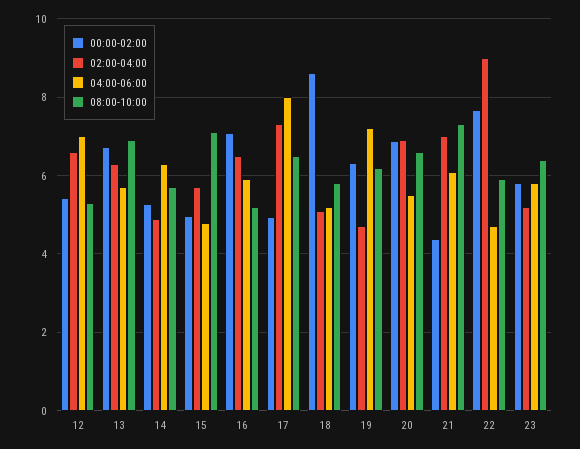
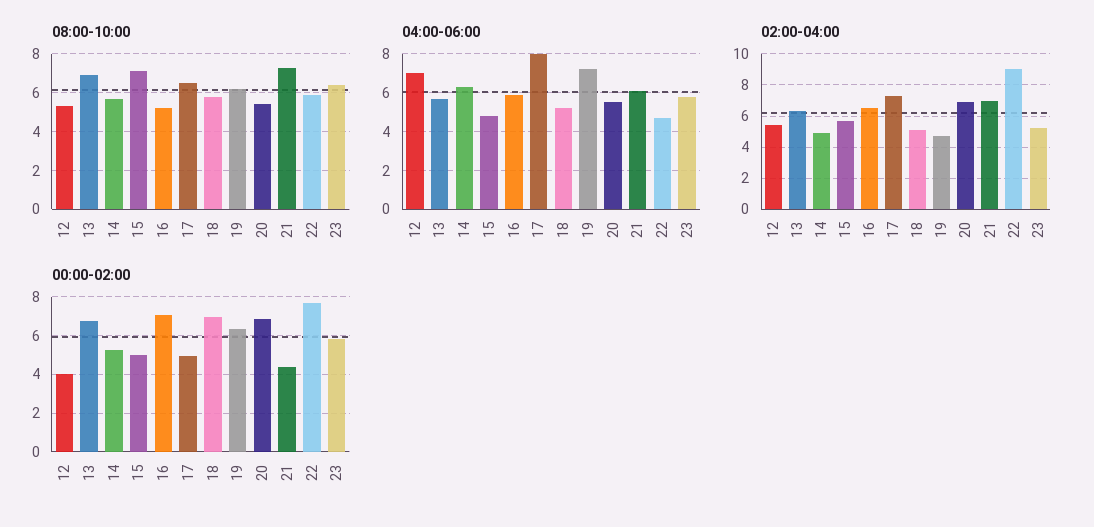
00:00-02:00, 12: 5.4 -> 4
02:00-04:00, 12: 6.6 -> 5.5
00:00-02:00, 18: 8.6 -> 7
08:00-10:00, 20: 6.6 -> 5.5

